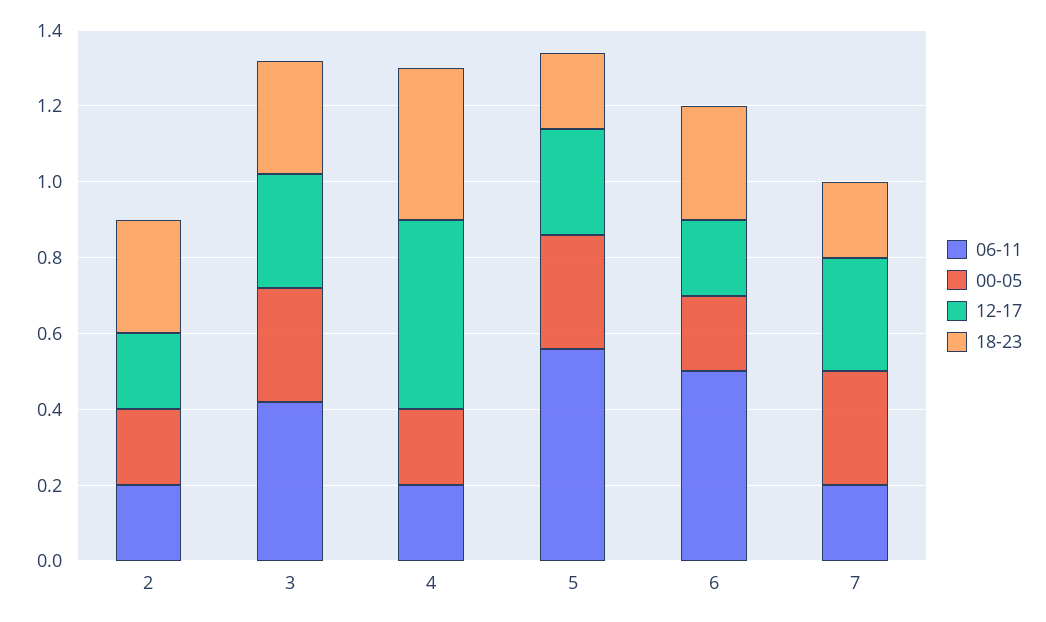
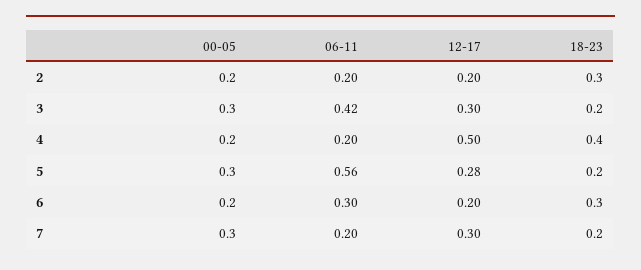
18-23, 3: 0.3 -> 0.2
06-11, 6: 0.5 -> 0.3

